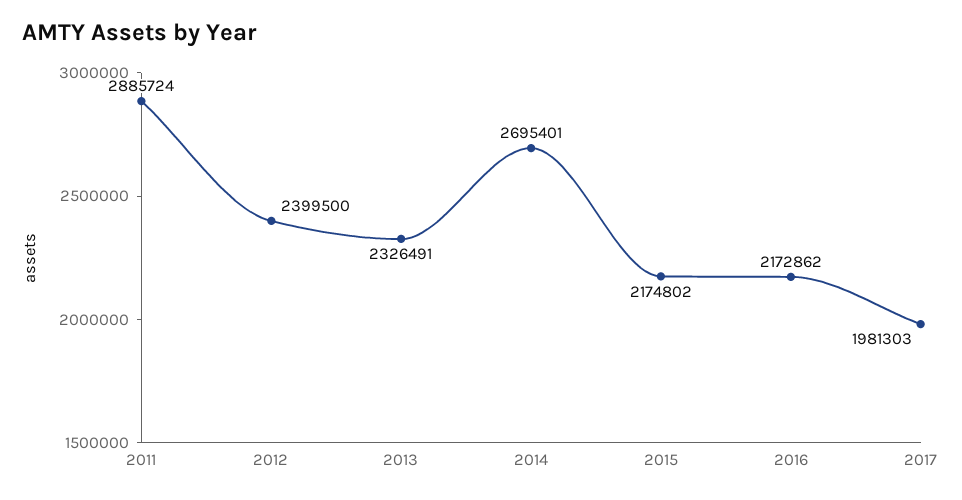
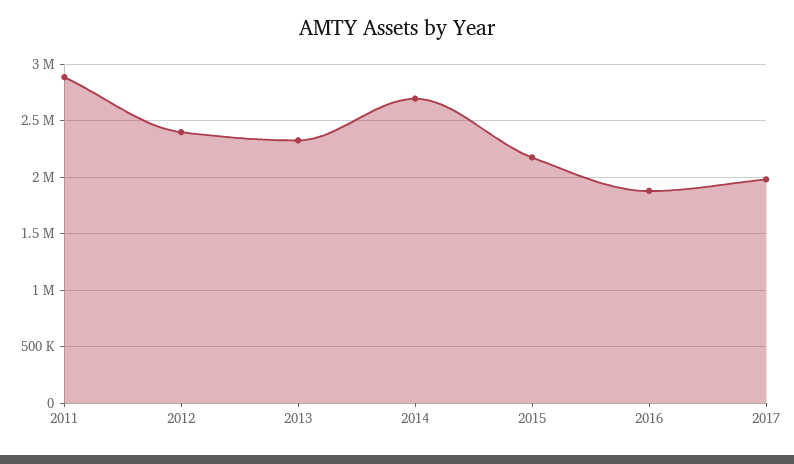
2016: 2172862 -> 1900000

